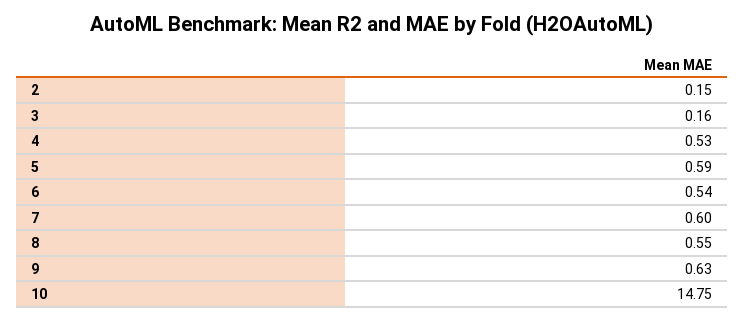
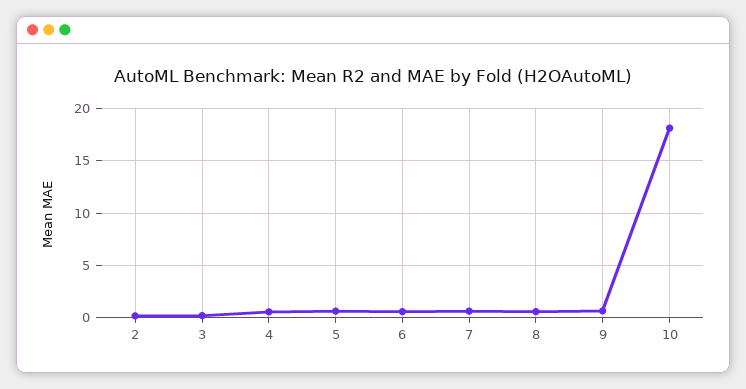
10: 14.75 -> 18

